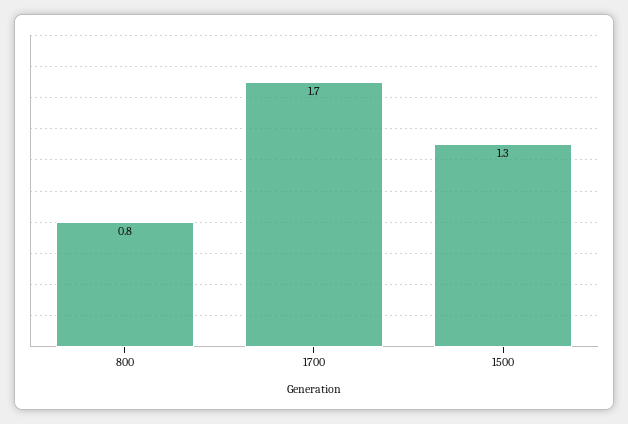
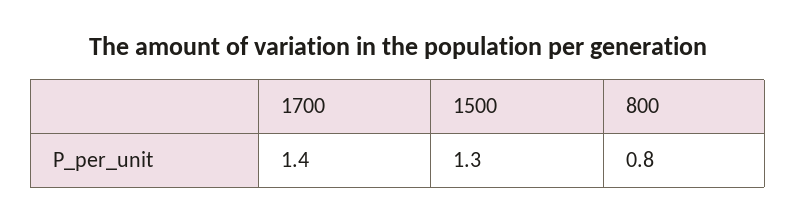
1700: 1.7 -> 1.4

